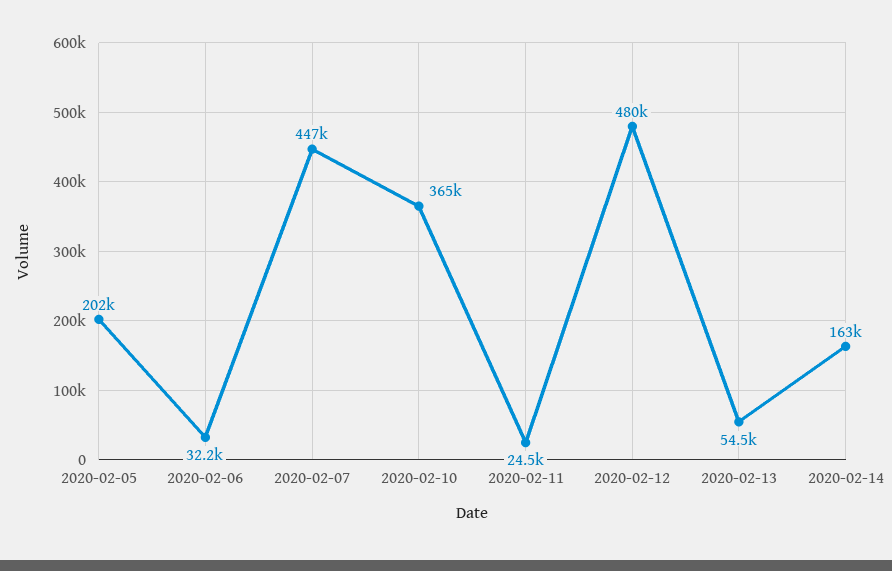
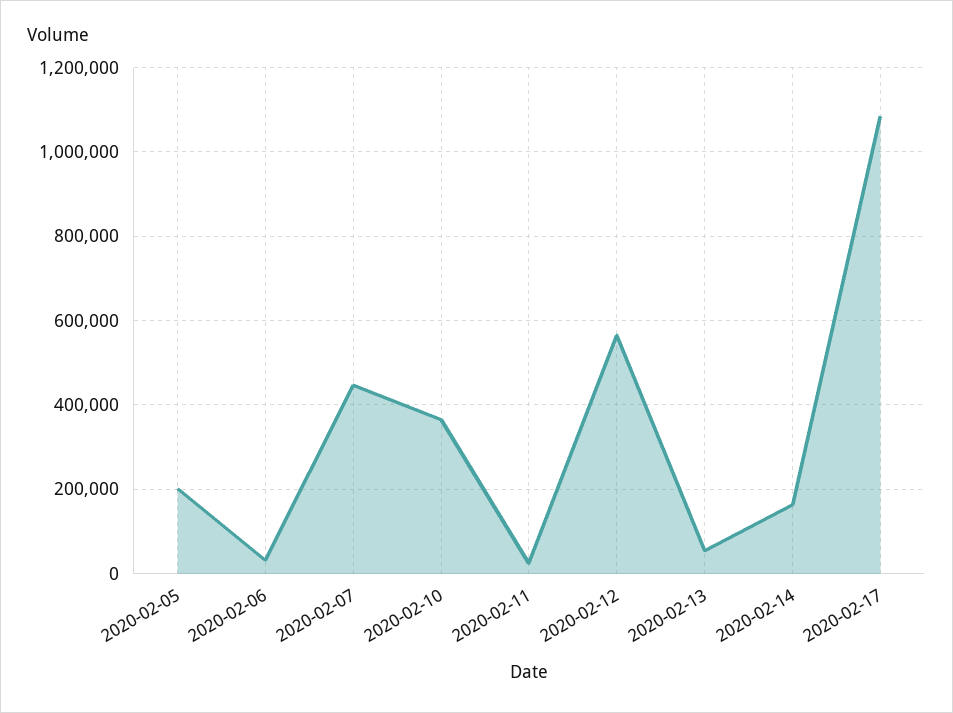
2020-02-12: 480000 -> 560000
2020-02-17: none -> 1080000

